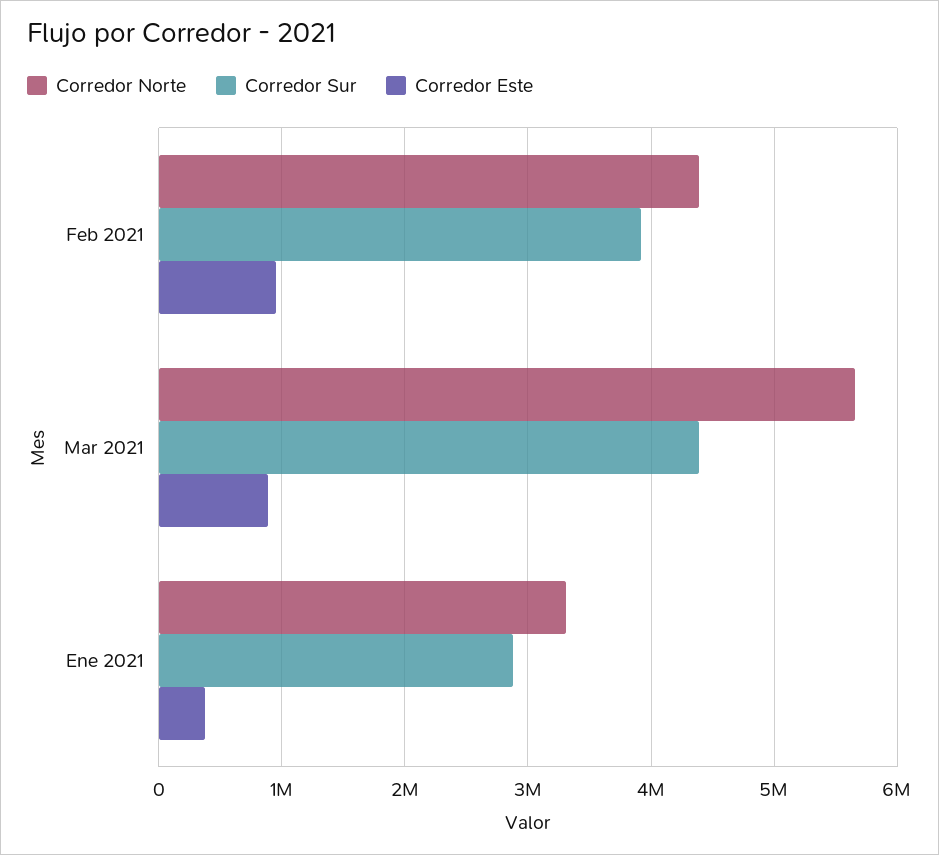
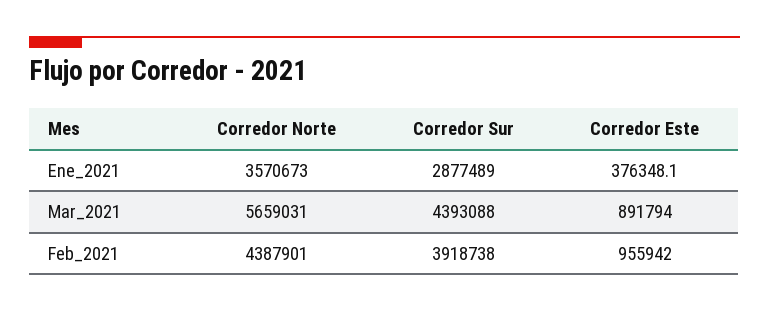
Corredor Norte, Ene 2021: 3300000 -> 3570673

